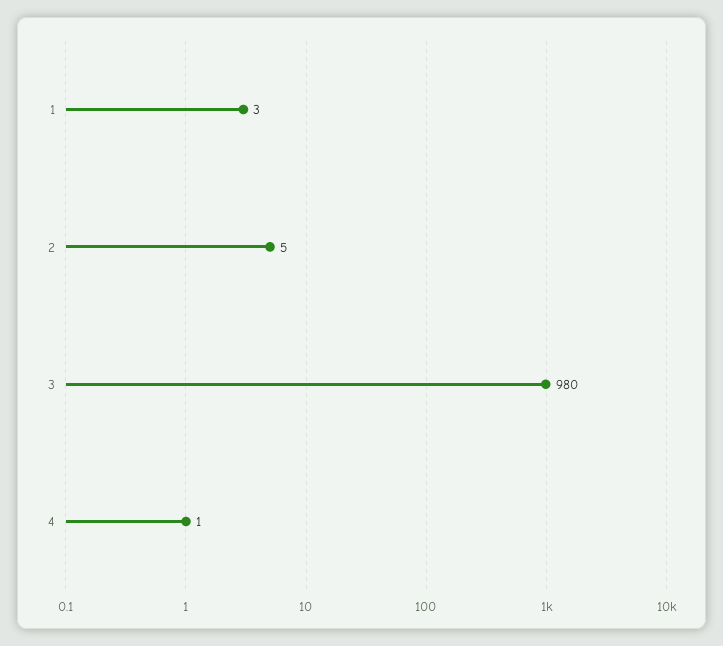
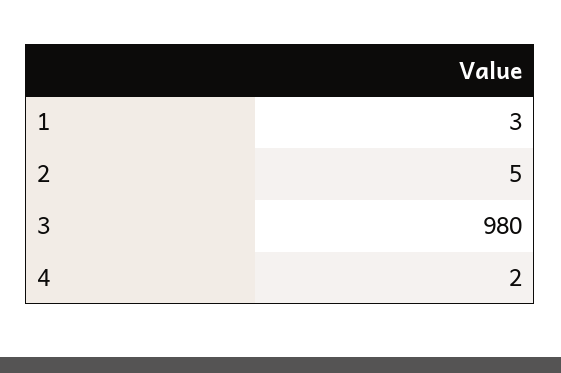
4: 1 -> 2

